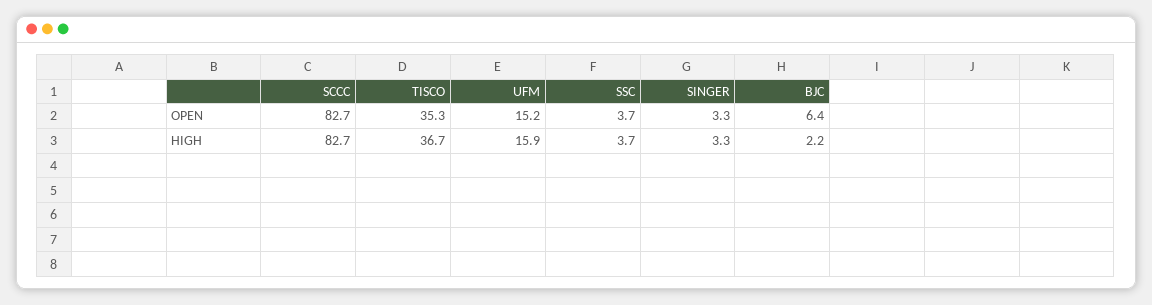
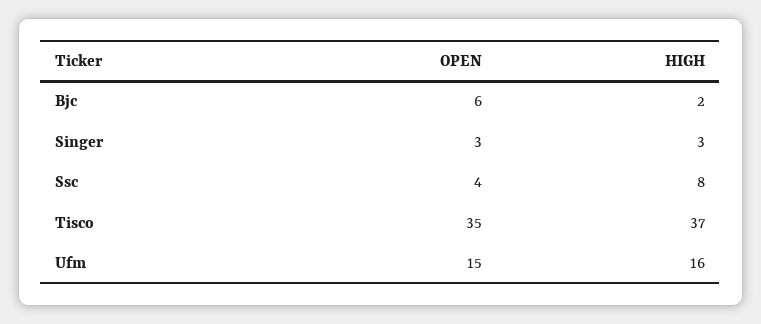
SCCC, OPEN: 82.7 -> none
SCCC, HIGH: 82.7 -> none
SSC, HIGH: 3.7 -> 8

